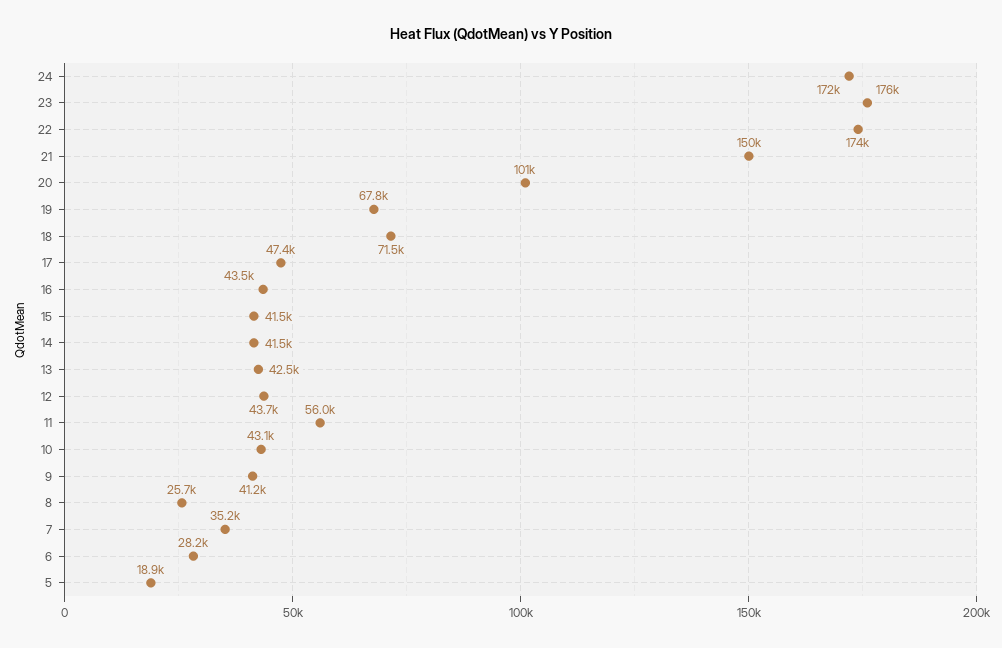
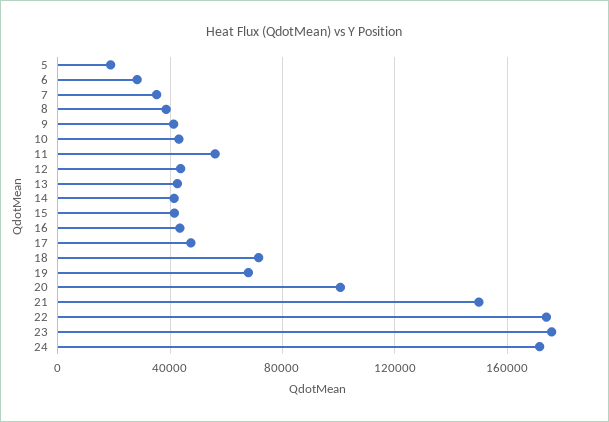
8: 25700 -> 40000

